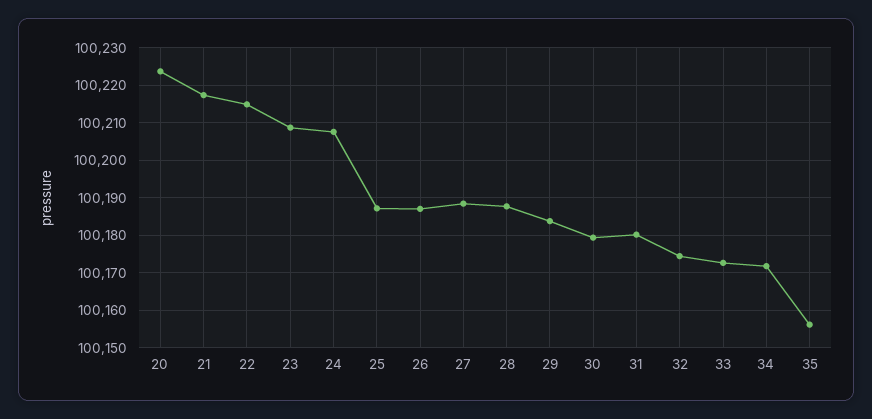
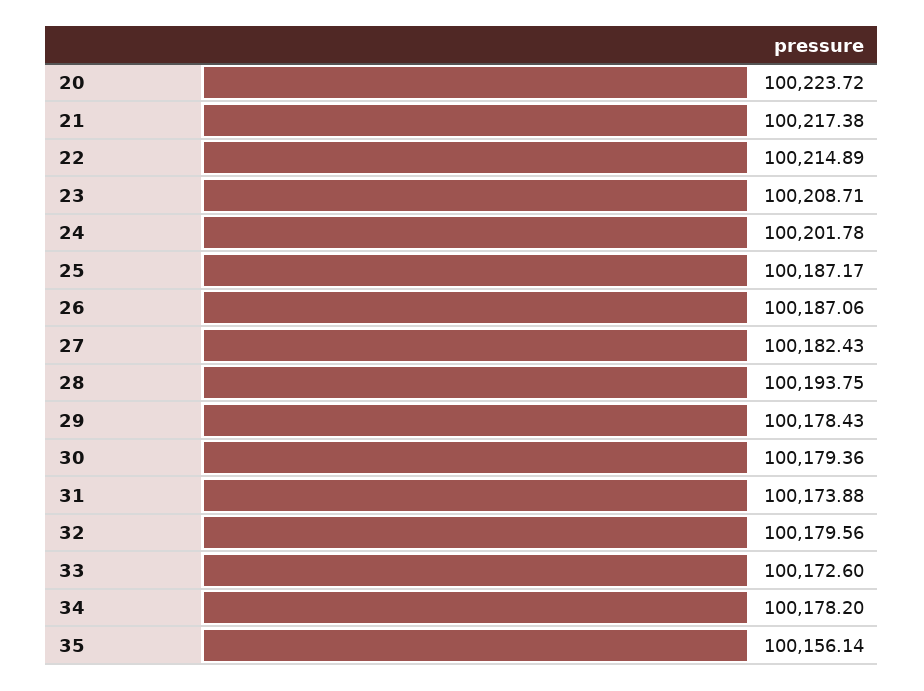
24: 100208 -> 100201.78
27: 100188 -> 100182.43
28: 100188 -> 100193.75
29: 100184 -> 100178.43
31: 100180 -> 100173.88
32: 100174 -> 100179.56
34: 100172 -> 100178.2

